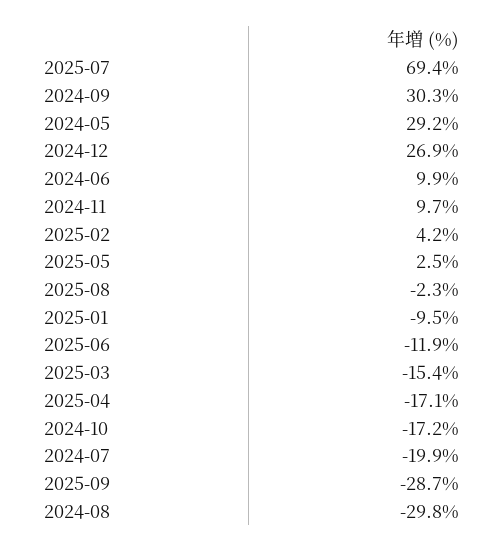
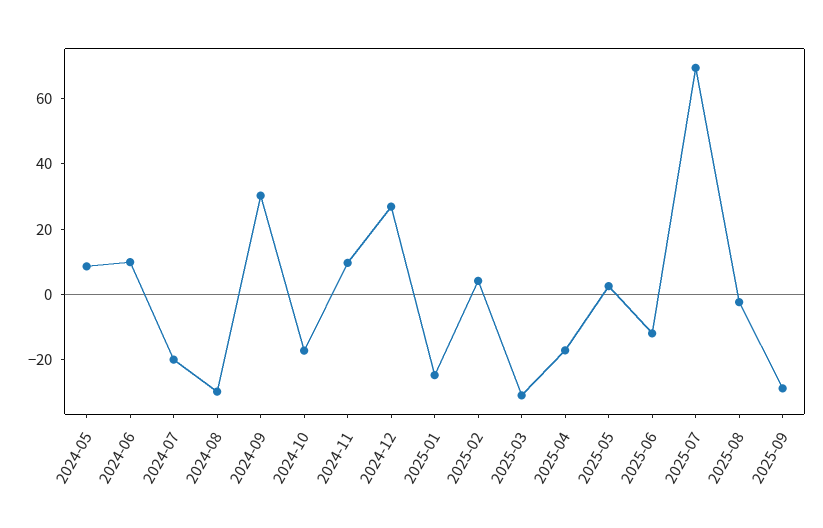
2024-05: 29.2 -> 10
2025-01: -9.5 -> -25
2025-03: -15.4 -> -30

